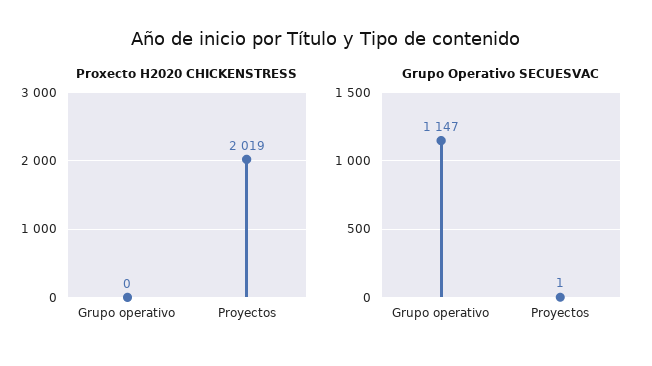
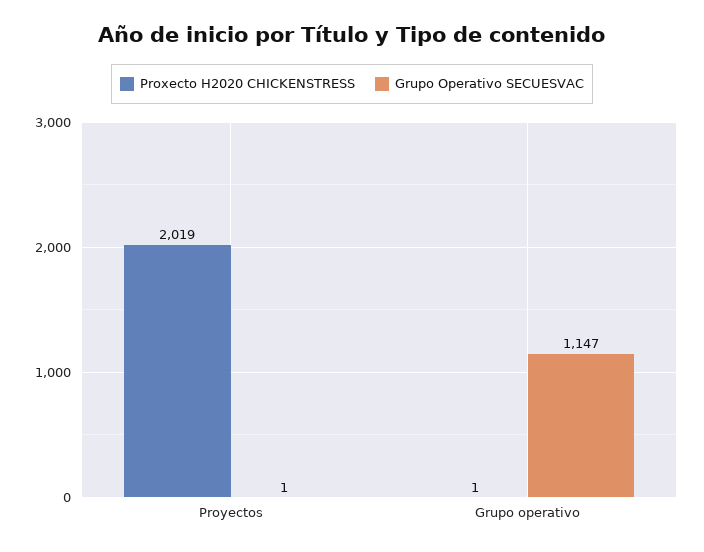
Proxecto H2020 CHICKENSTRESS, Grupo operativo: 0 -> 1

